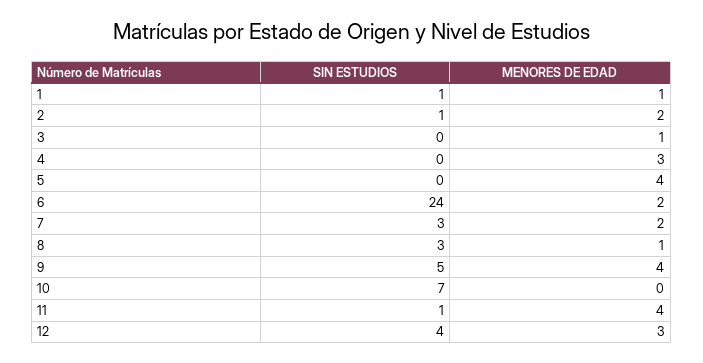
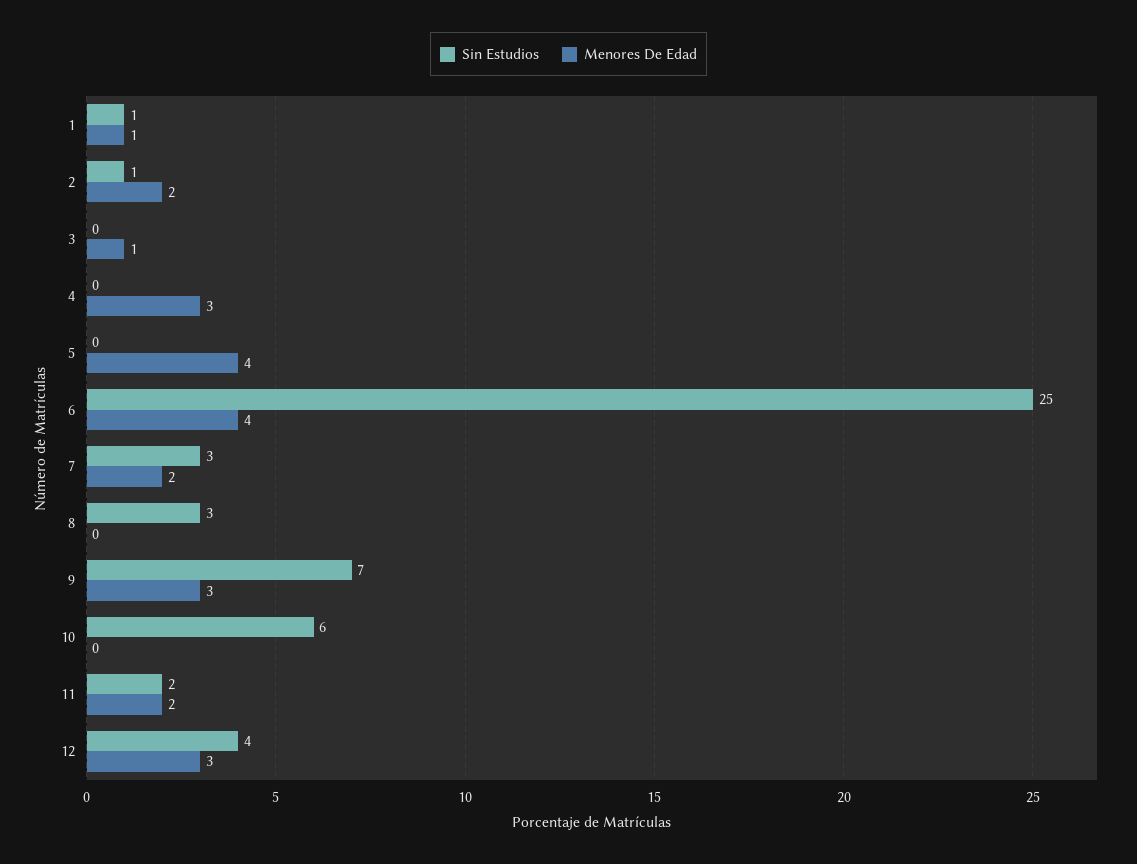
SIN ESTUDIOS, 6: 24 -> 25
MENORES DE EDAD, 6: 2 -> 4
MENORES DE EDAD, 8: 1 -> 0
SIN ESTUDIOS, 9: 5 -> 7
MENORES DE EDAD, 9: 4 -> 3
SIN ESTUDIOS, 10: 7 -> 6
SIN ESTUDIOS, 11: 1 -> 2
MENORES DE EDAD, 11: 4 -> 2

